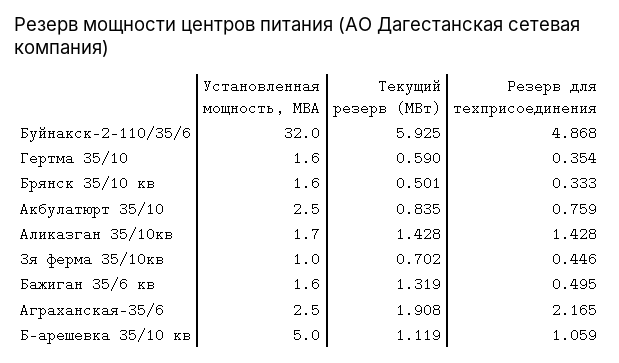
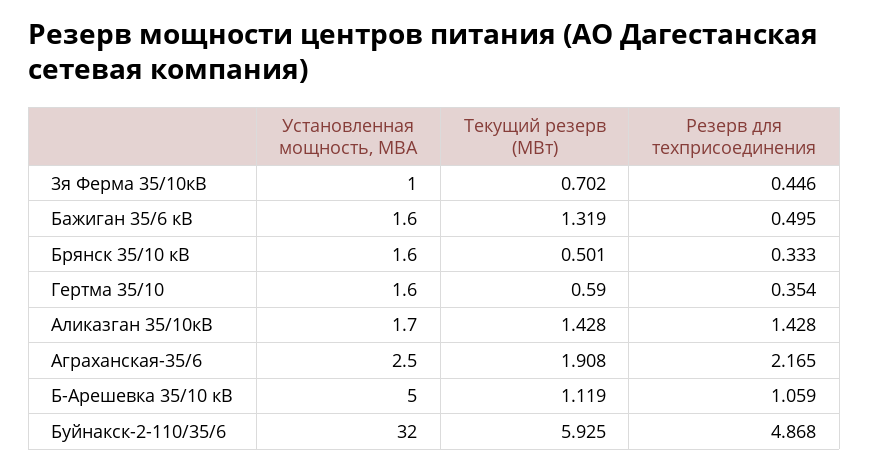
Установленная мощность, МВА, Акбулатюрт 35/10: 2.5 -> none
Текущий резерв (МВт), Акбулатюрт 35/10: 0.835 -> none
Резерв для техприсоединения, Акбулатюрт 35/10: 0.759 -> none

